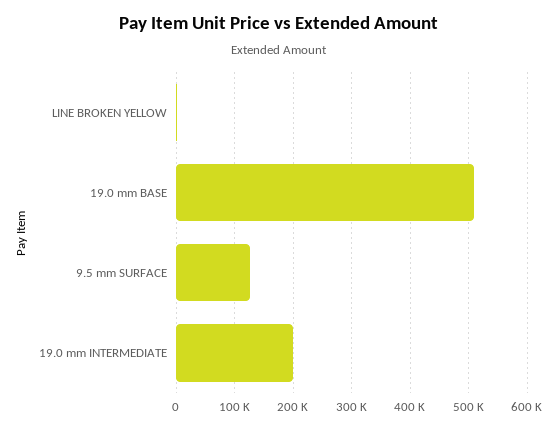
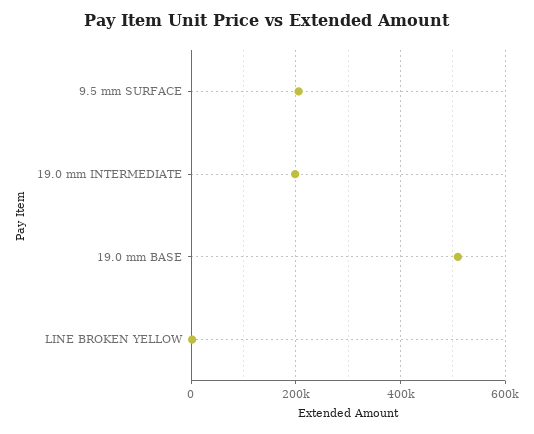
9.5 mm SURFACE: 120000 -> 200000

